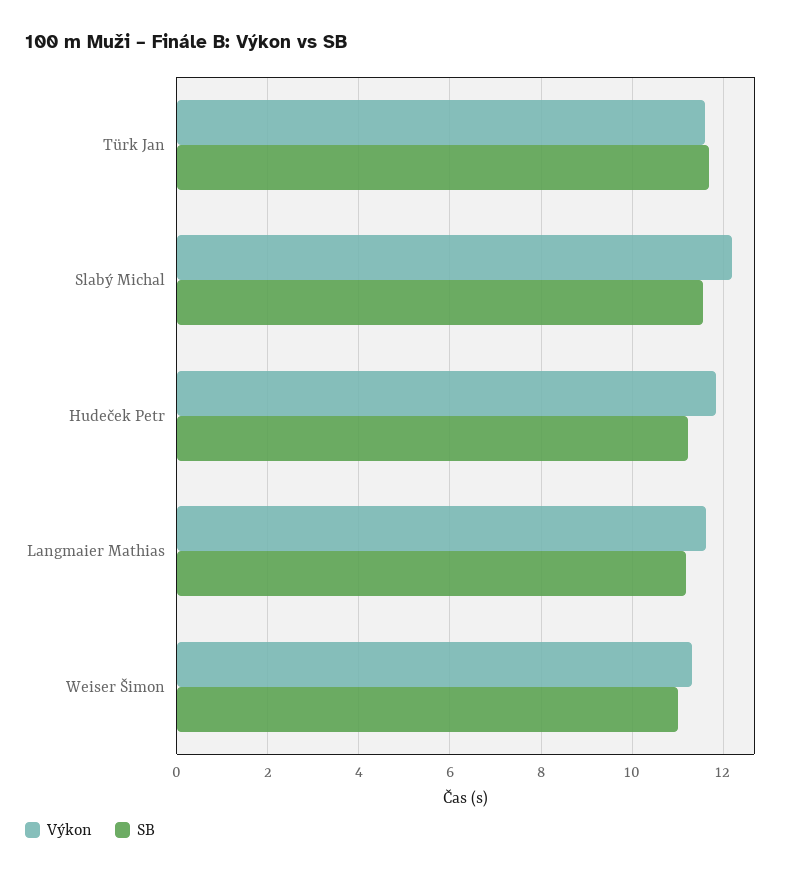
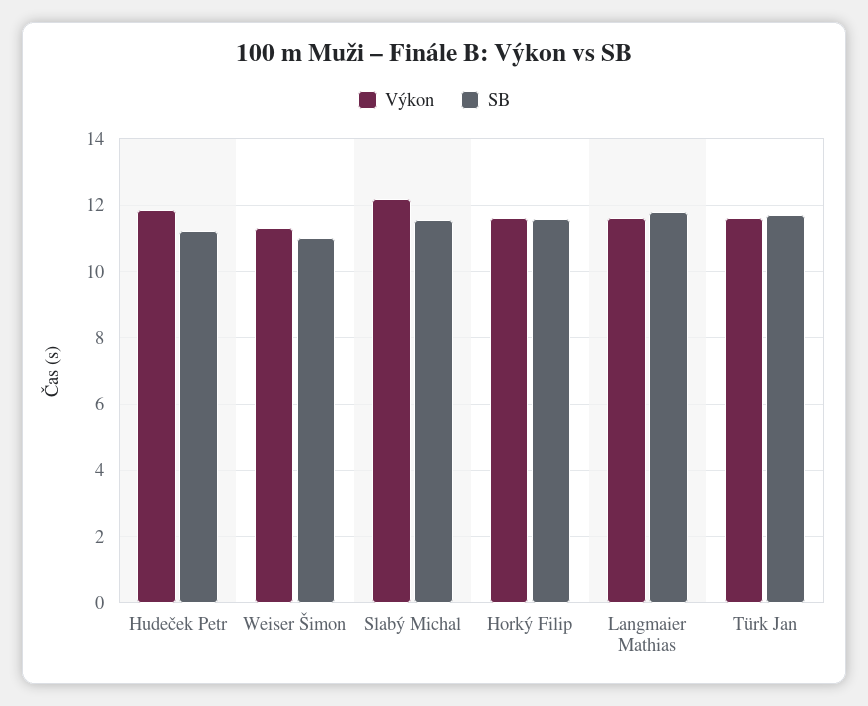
SB, Langmaier Mathias: 11.2 -> 11.8
Výkon, Horký Filip: none -> 11.6
SB, Horký Filip: none -> 11.6

